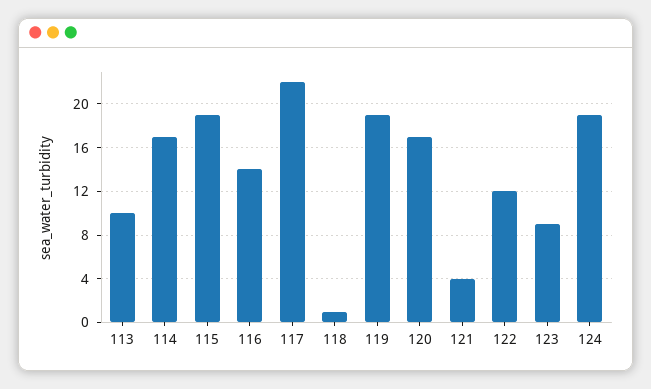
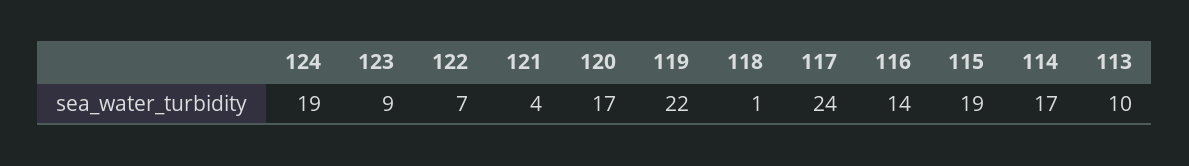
117: 22 -> 24
119: 19 -> 22
122: 12 -> 7

